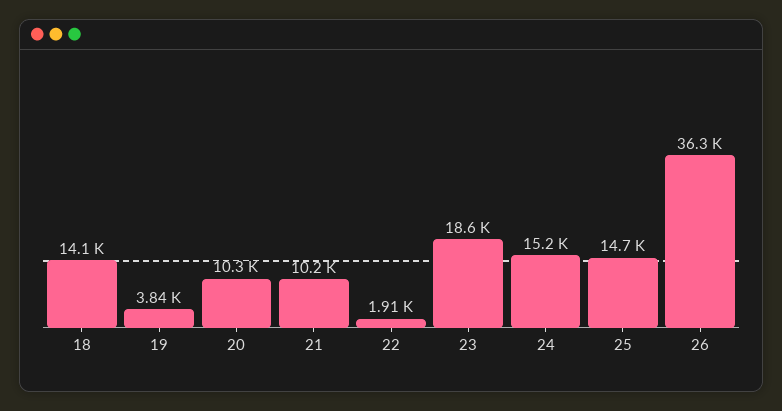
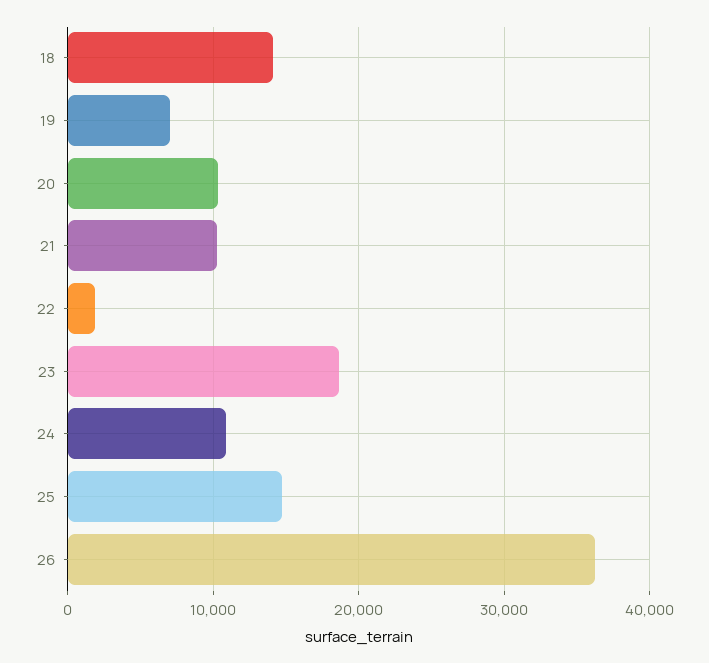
19: 3840 -> 7000
24: 15200 -> 11000

